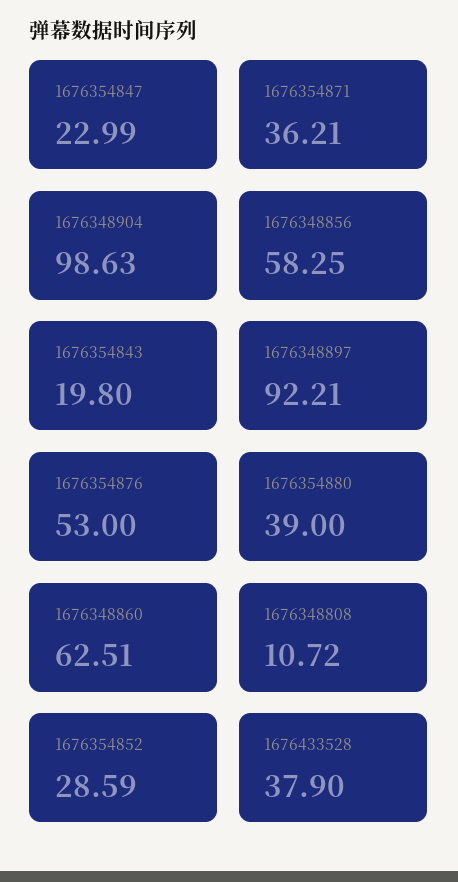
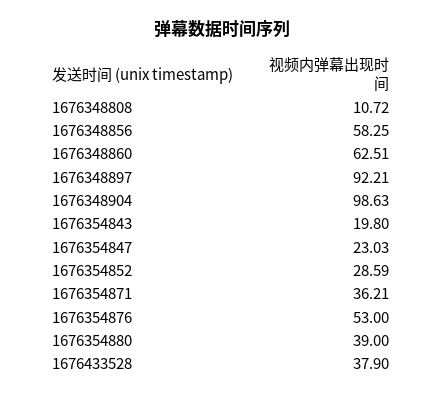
1676354847: 22.99 -> 23.03

